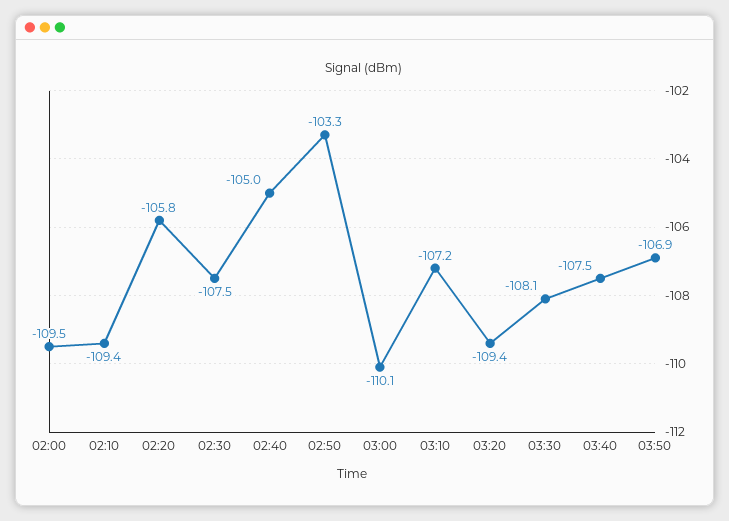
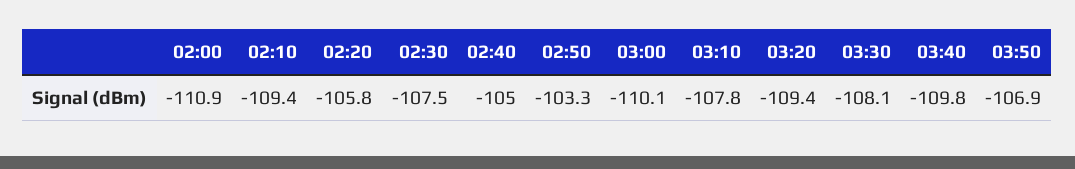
02:00: -109.5 -> -110.9
03:10: -107.2 -> -107.8
03:40: -107.5 -> -109.8

